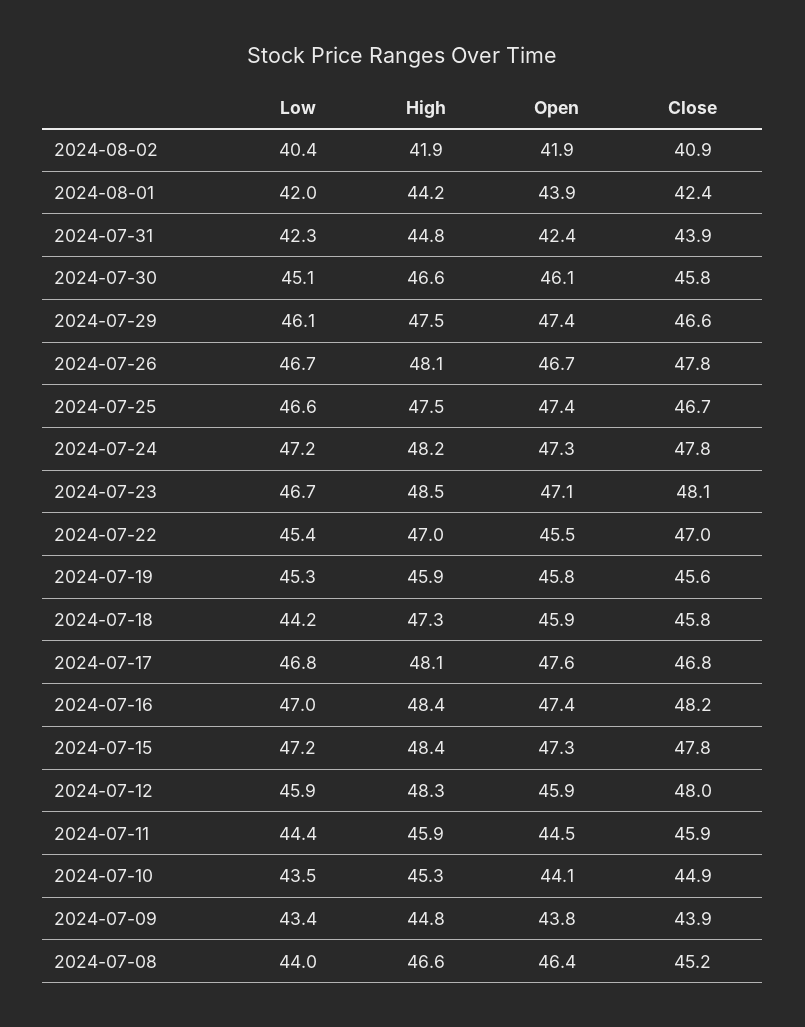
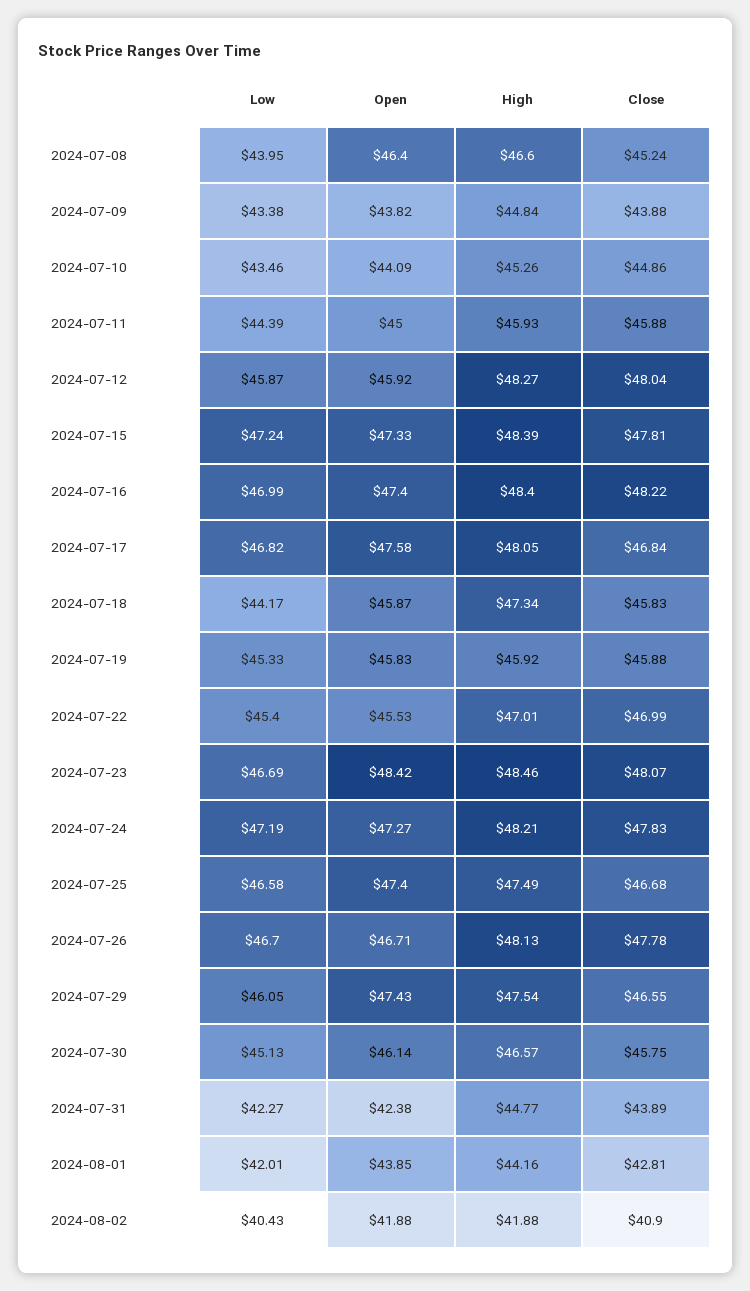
Close, 2024-08-01: 42.4 -> 42.81
Open, 2024-07-23: 47.1 -> 48.42
Close, 2024-07-19: 45.6 -> 45.88
Open, 2024-07-11: 44.5 -> 45

